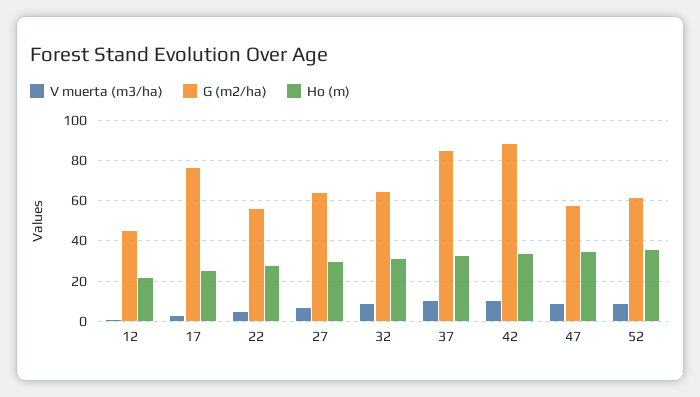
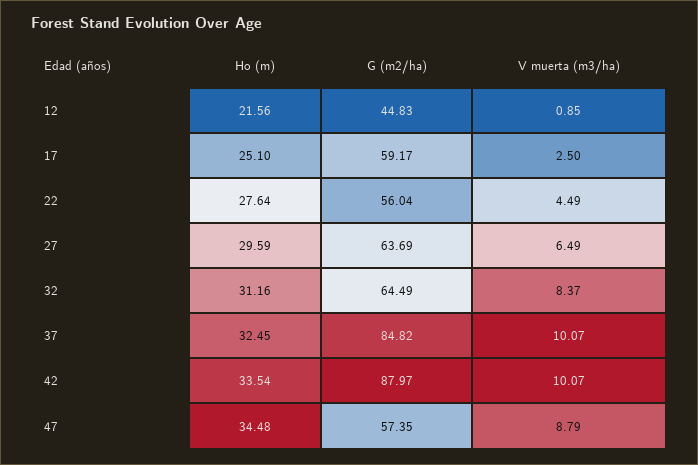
G (m2/ha), 17: 75 -> 59.17
V muerta (m3/ha), 52: 10 -> none
G (m2/ha), 52: 60 -> none
Ho (m), 52: 35 -> none

